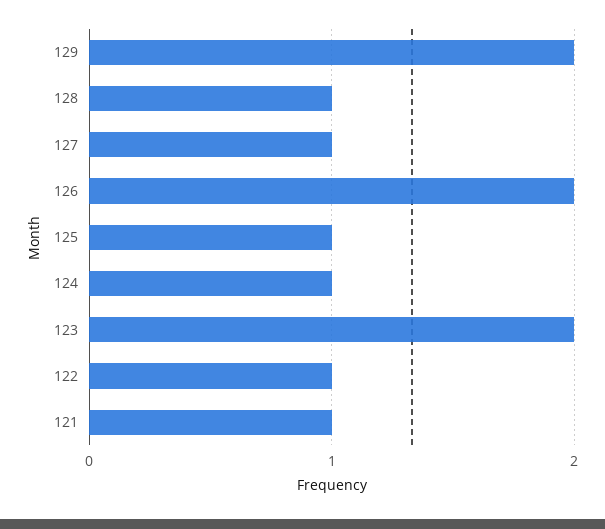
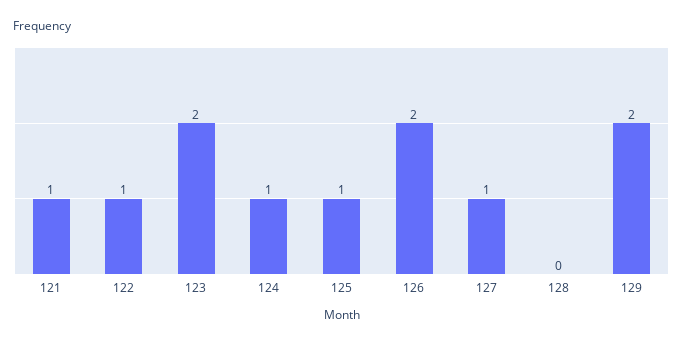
128: 1 -> 0

